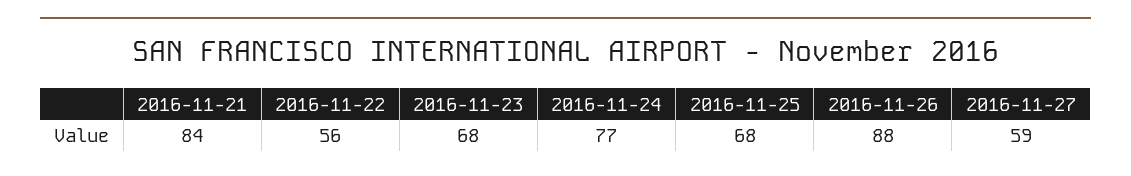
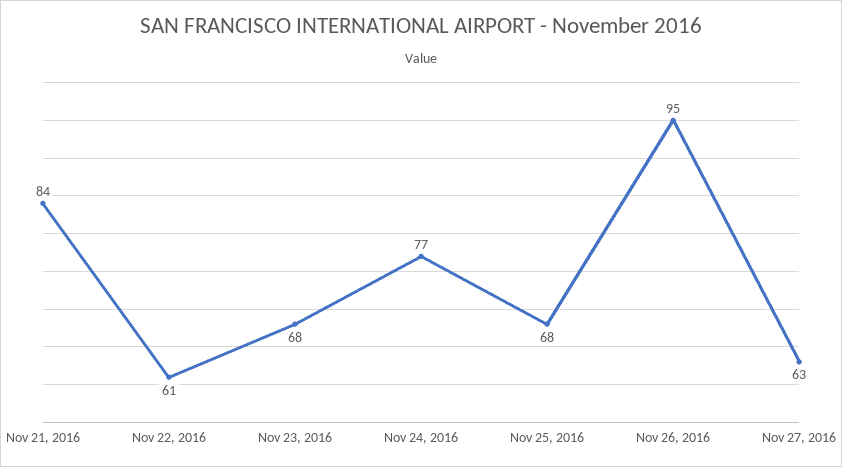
2016-11-22: 56 -> 61
2016-11-26: 88 -> 95
2016-11-27: 59 -> 63

